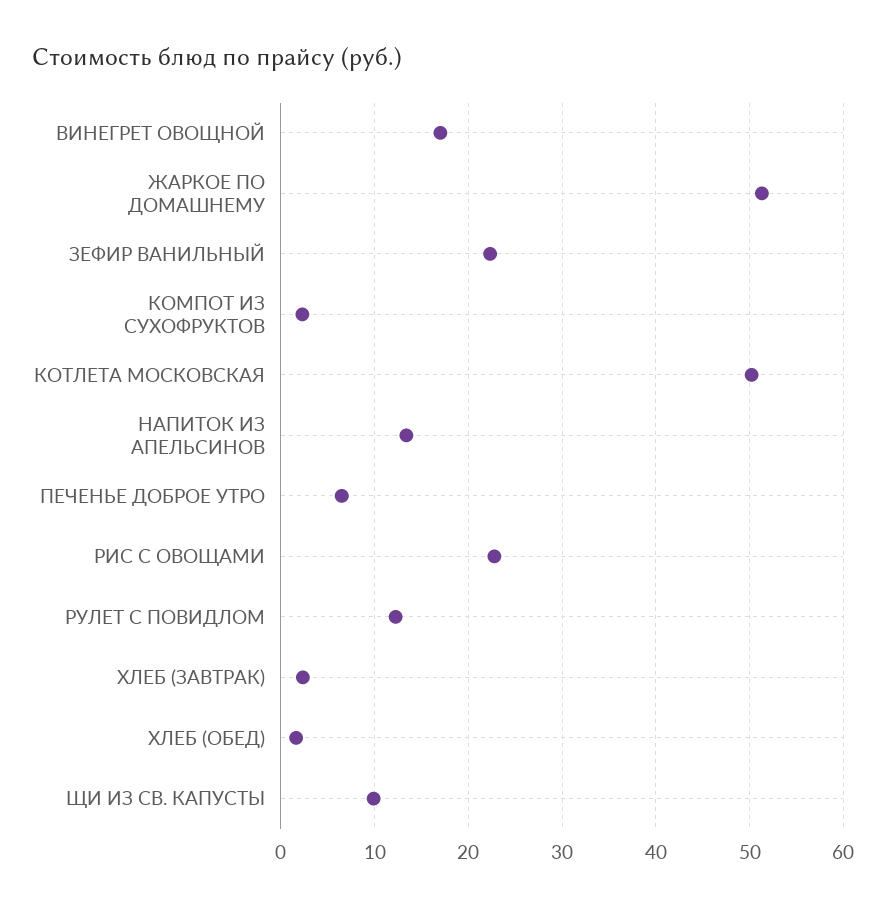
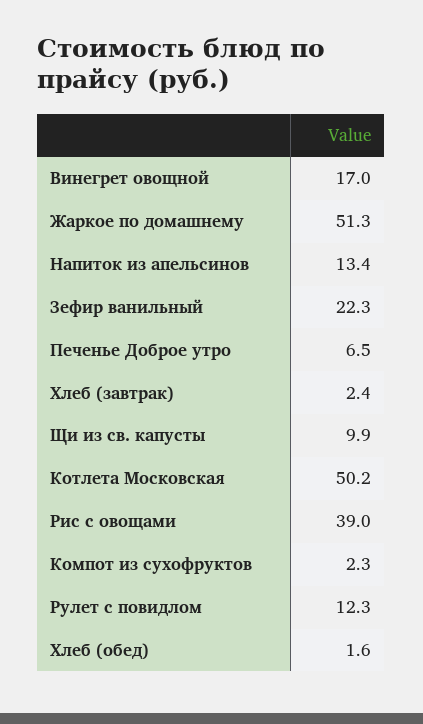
РИС С ОВОЩАМИ: 23 -> 39

